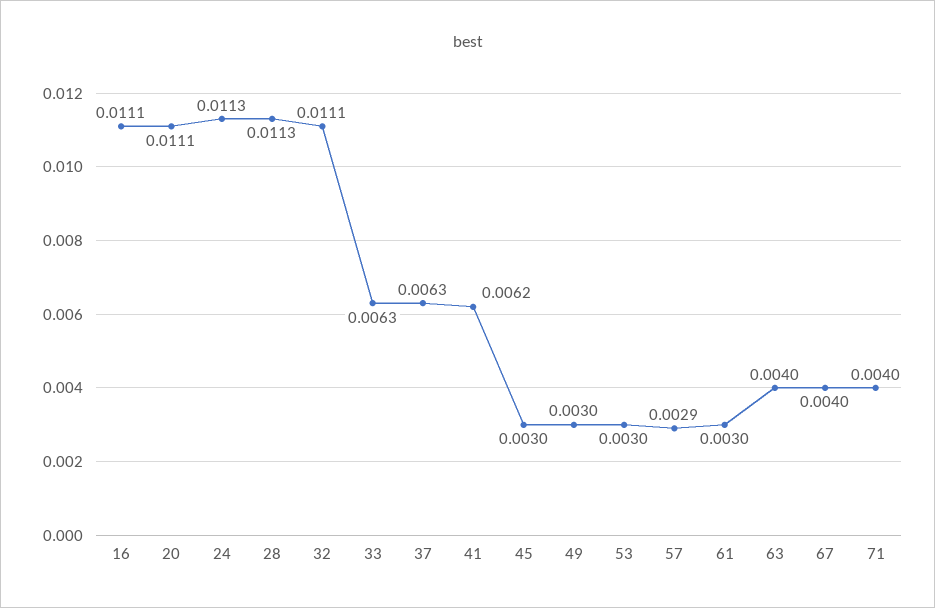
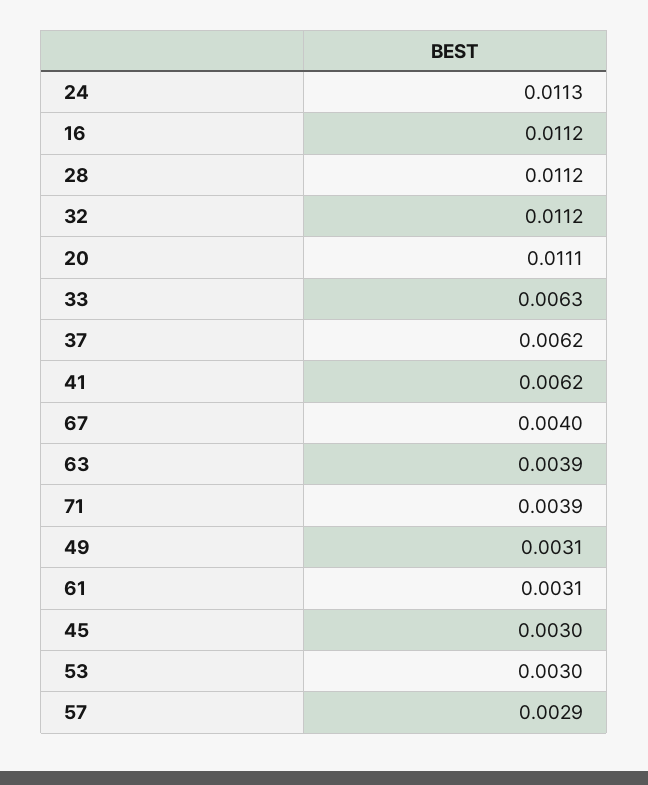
16: 0.0111 -> 0.0112
28: 0.0113 -> 0.0112
32: 0.0111 -> 0.0112
37: 0.0063 -> 0.0062
49: 0.003 -> 0.0031
61: 0.003 -> 0.0031
63: 0.004 -> 0.0039
71: 0.004 -> 0.0039

